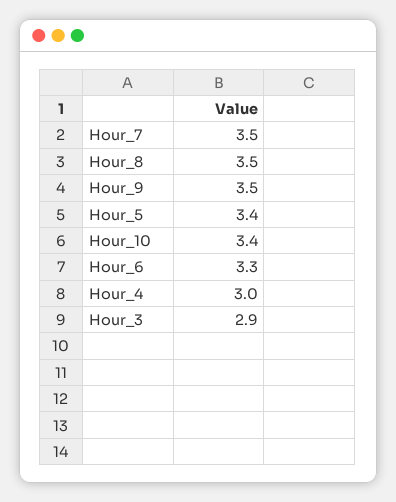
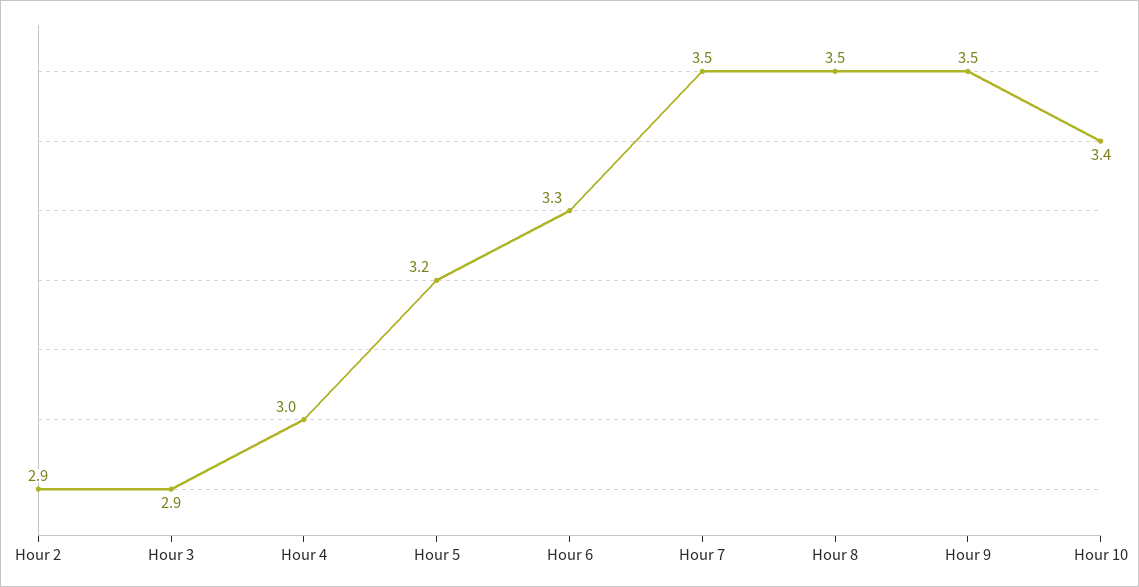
Hour_5: 3.4 -> 3.2
Hour 2: none -> 2.9

